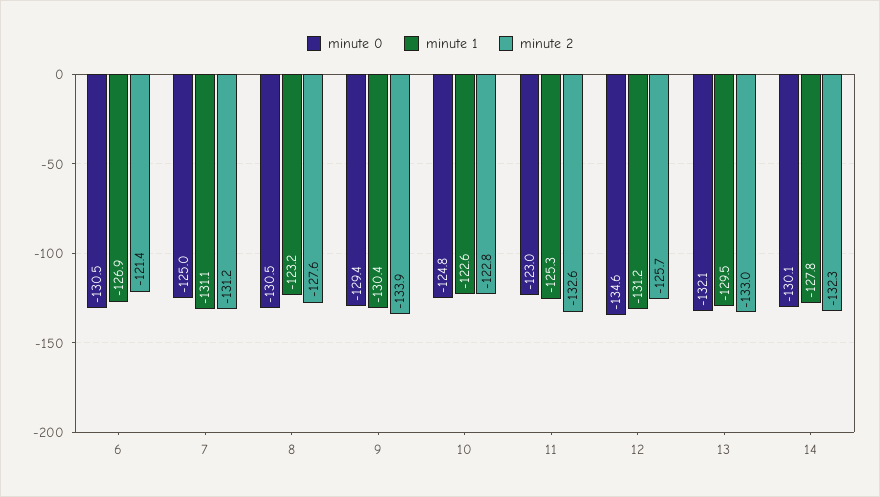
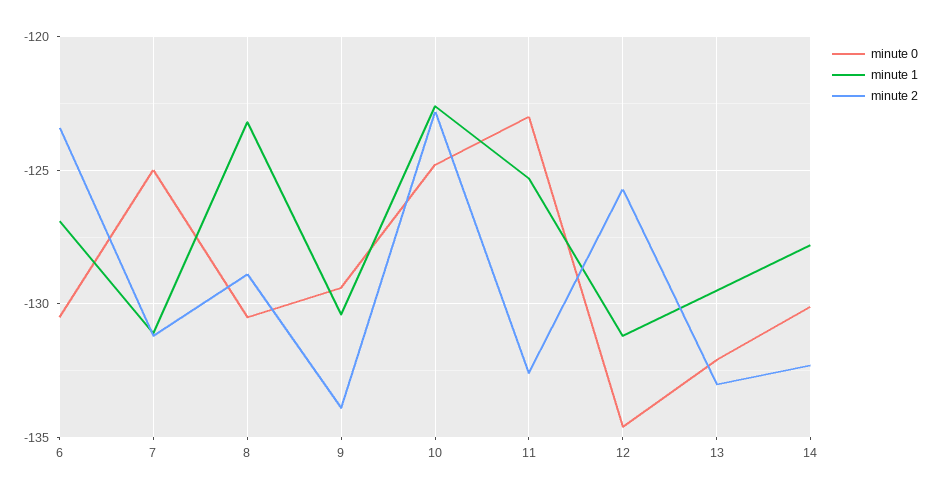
minute 2, 6: -121.4 -> -123.5
minute 2, 8: -127.6 -> -129

